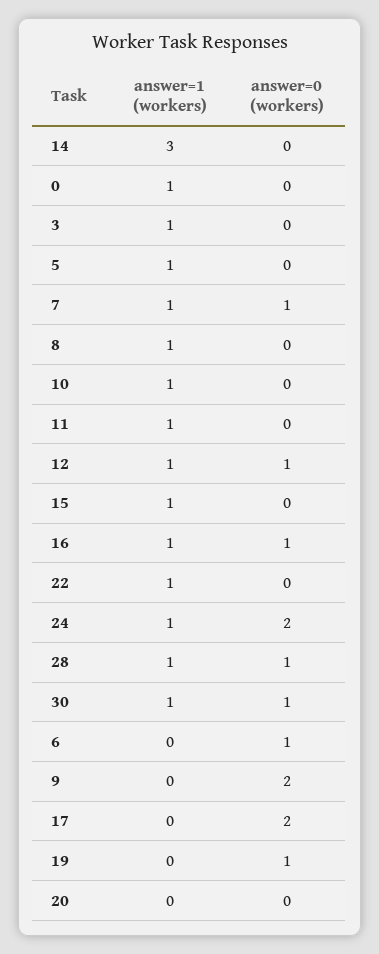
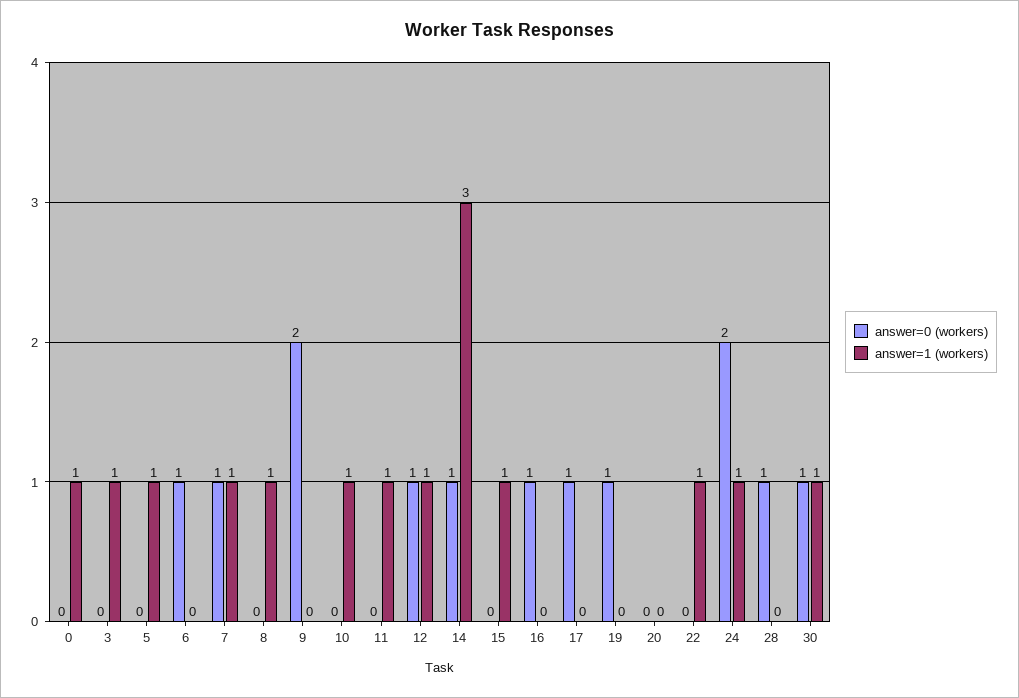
answer=0 (workers), 14: 0 -> 1
answer=1 (workers), 16: 1 -> 0
answer=1 (workers), 28: 1 -> 0
answer=0 (workers), 17: 2 -> 1

